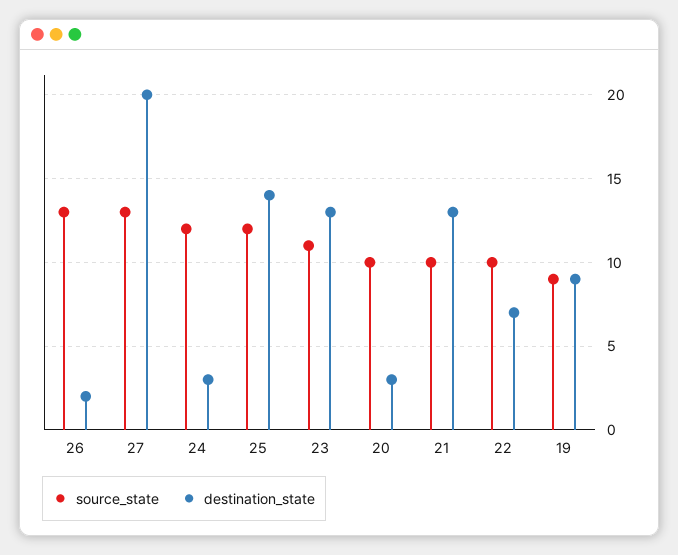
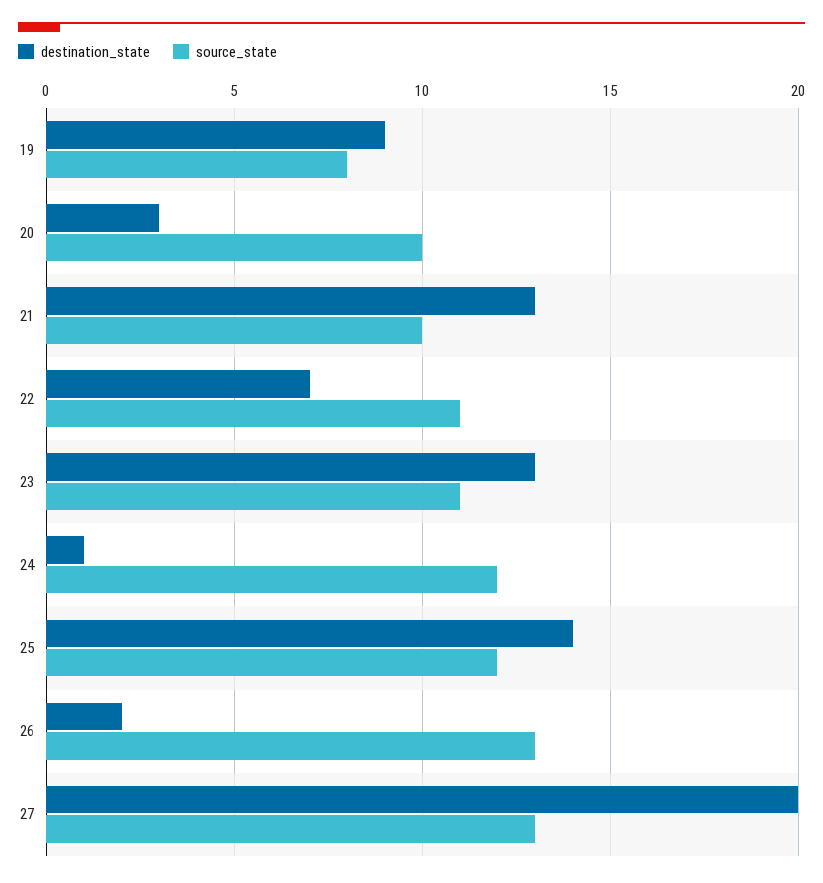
destination_state, 24: 3 -> 1
source_state, 22: 10 -> 11
source_state, 19: 9 -> 8

